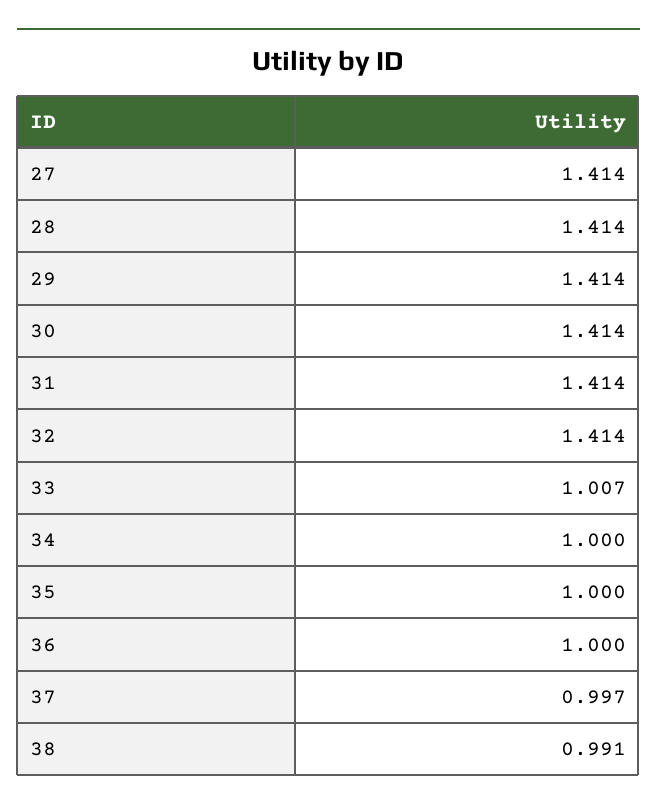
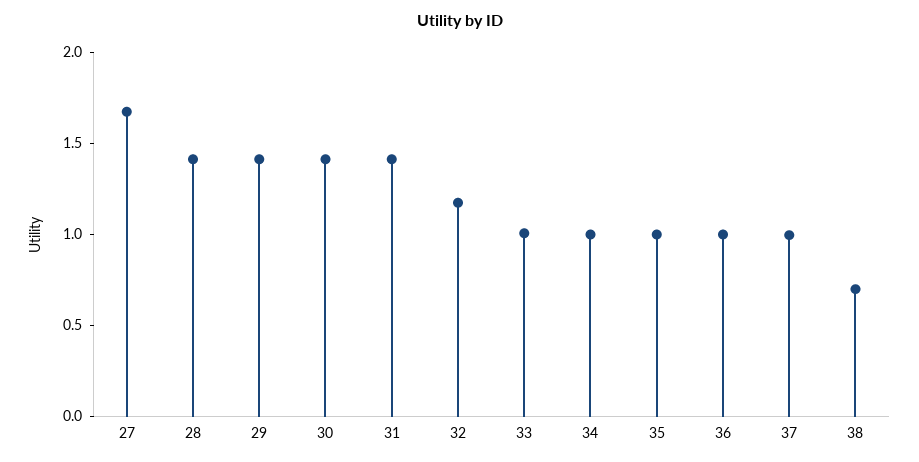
27: 1.414 -> 1.7
32: 1.414 -> 1.2
38: 0.991 -> 0.7

